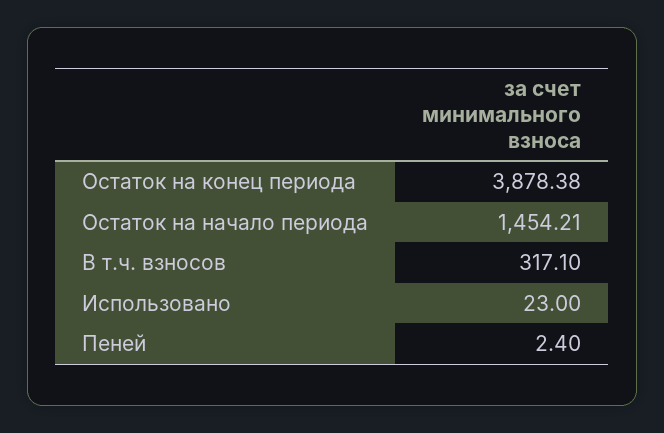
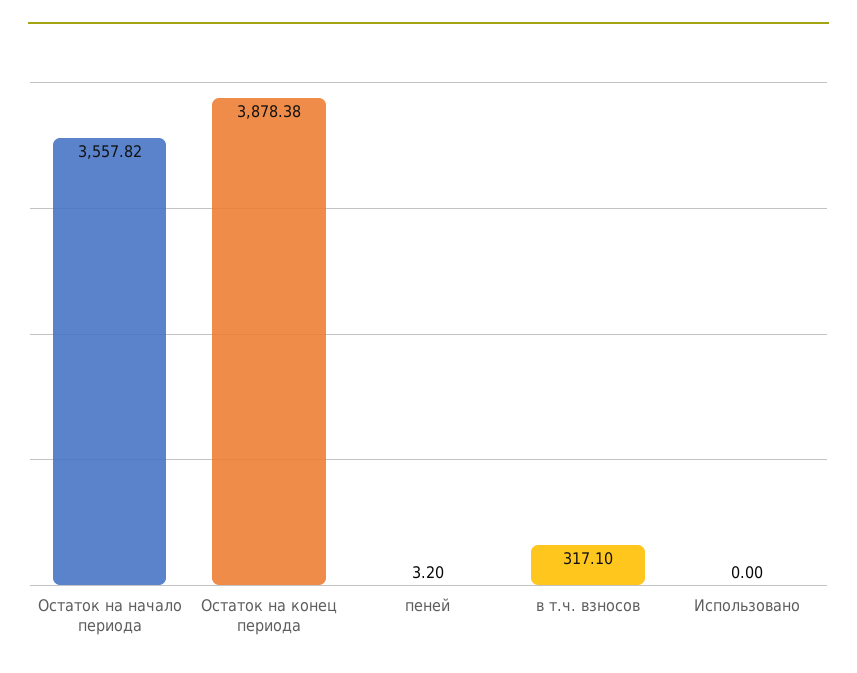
Остаток на начало периода: 1454.21 -> 3557.82
Использовано: 23 -> 0
Пеней: 2.4 -> 3.2

